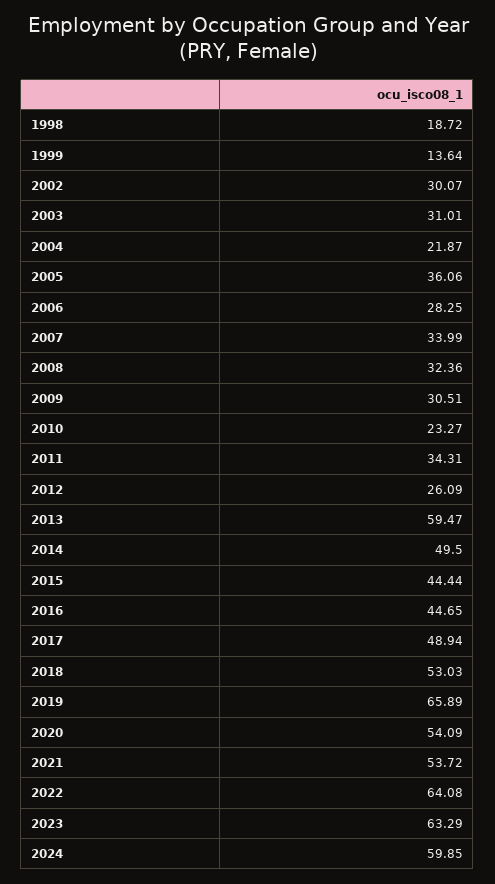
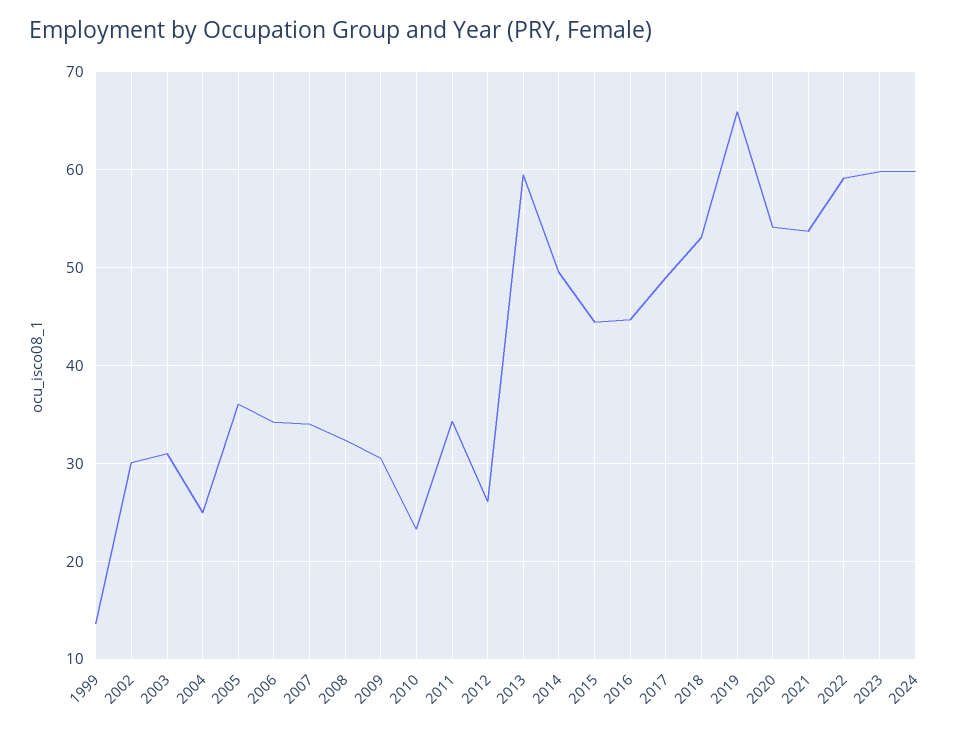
1998: 18.72 -> none
2004: 21.87 -> 25
2006: 28.25 -> 34
2022: 64.08 -> 59
2023: 63.29 -> 60

